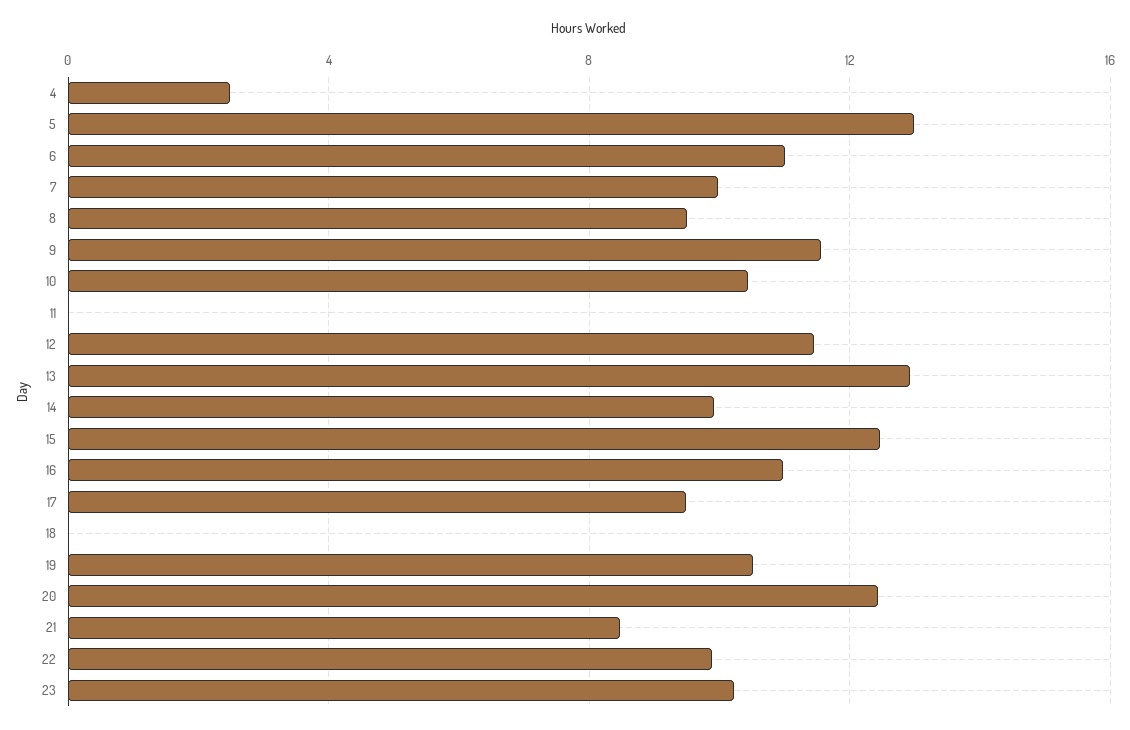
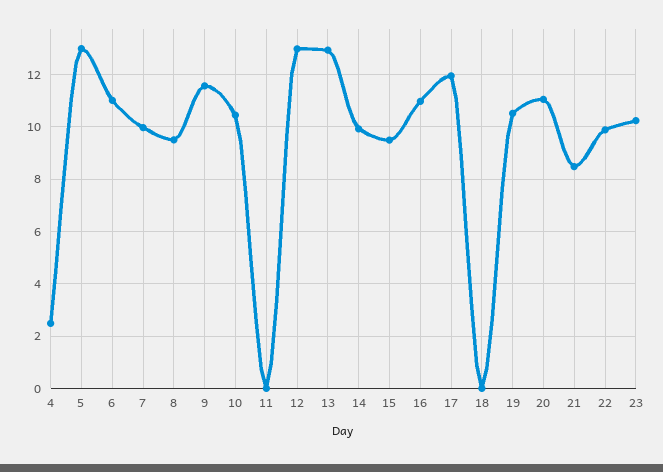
12: 11.5 -> 13
15: 12.5 -> 9.5
17: 9.5 -> 12
20: 12.5 -> 11

